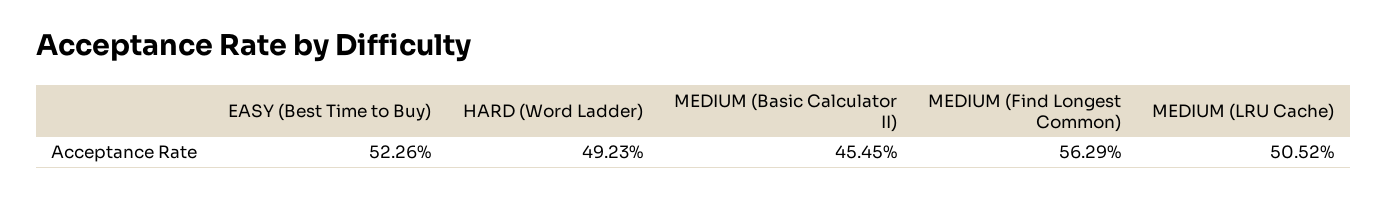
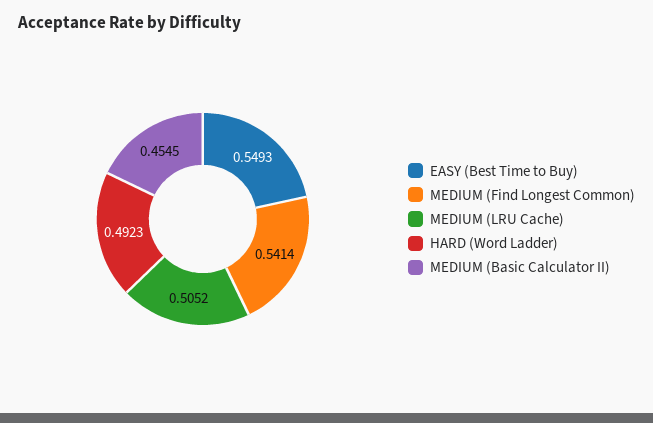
EASY (Best Time to Buy): 0.5226 -> 0.5493
MEDIUM (Find Longest Common): 0.5629 -> 0.5414

